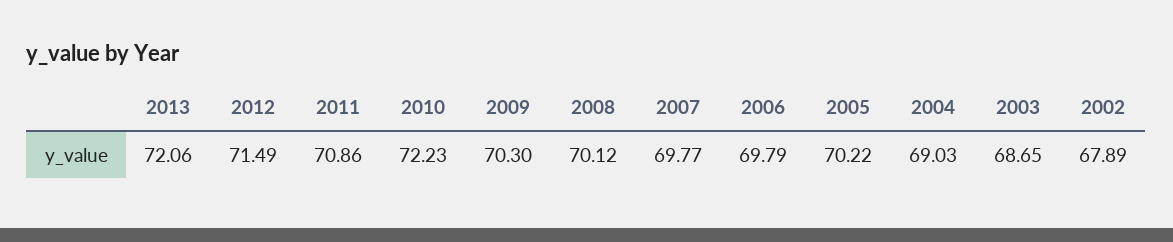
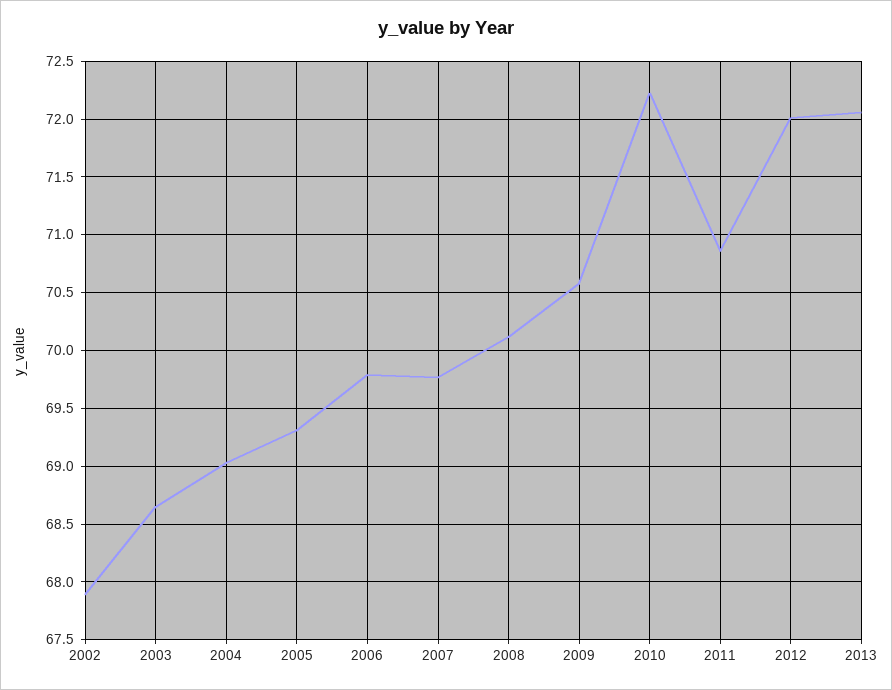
2012: 71.49 -> 72
2009: 70.3 -> 70.6
2005: 70.22 -> 69.3

